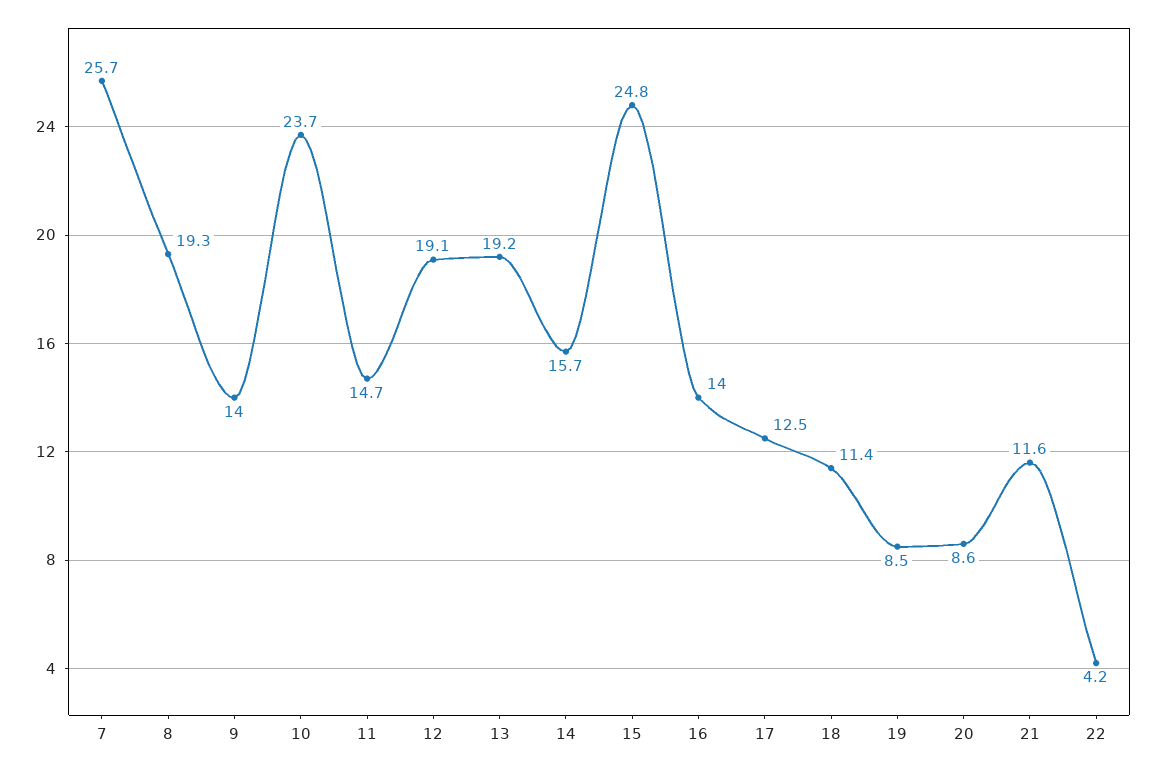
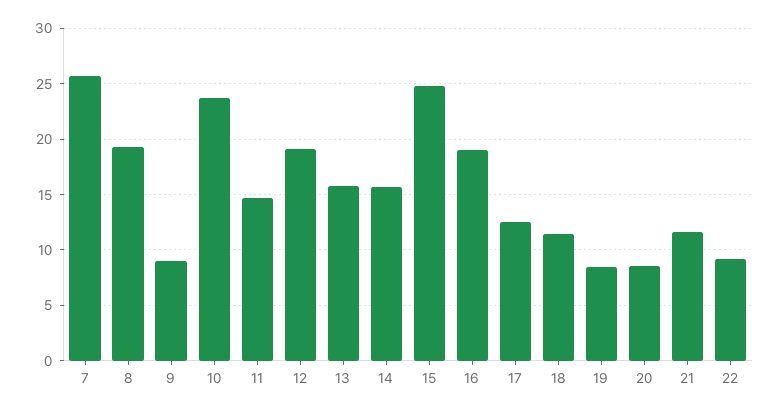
9: 14 -> 9
13: 19.2 -> 16
16: 14 -> 19
22: 4.2 -> 9

